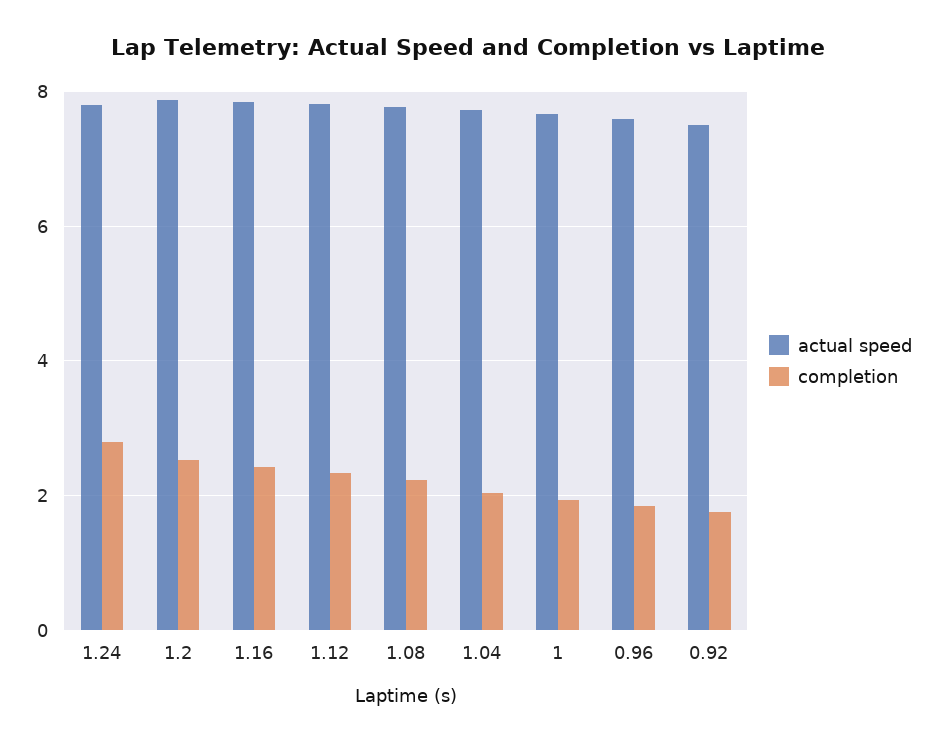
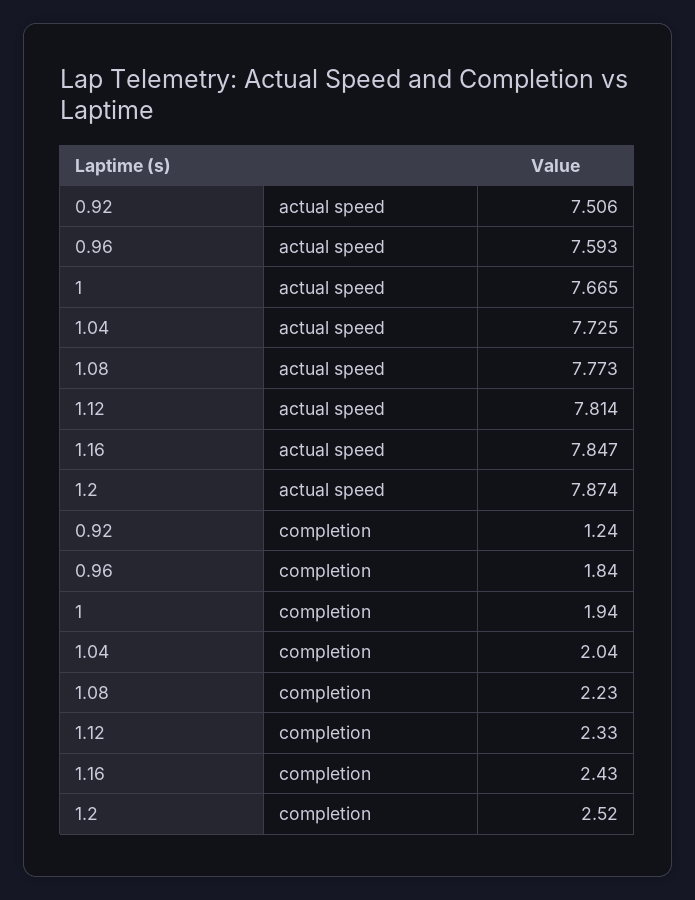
actual speed, 1.24: 7.8 -> none
completion, 1.24: 2.8 -> none
completion, 0.92: 1.8 -> 1.24

